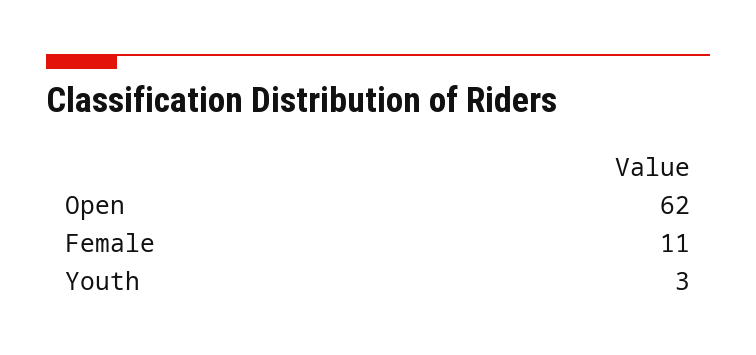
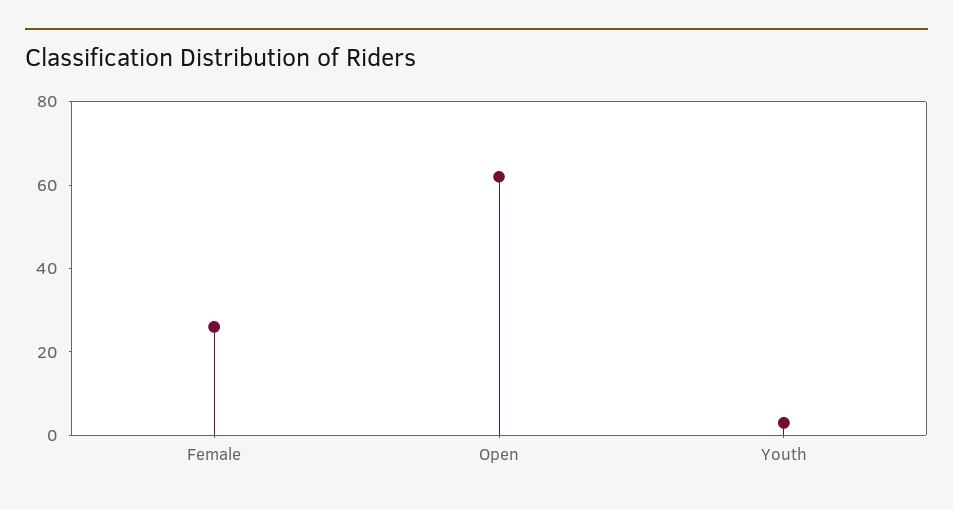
Female: 11 -> 25

